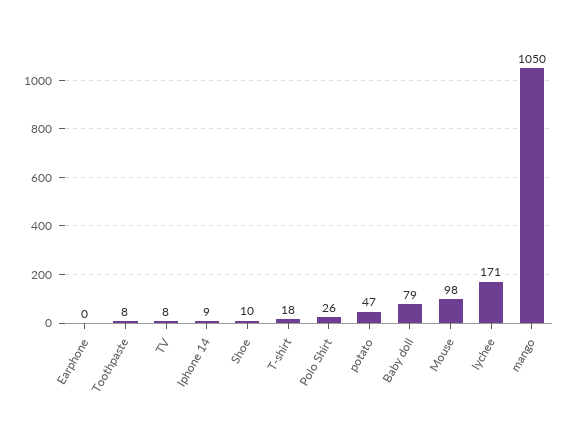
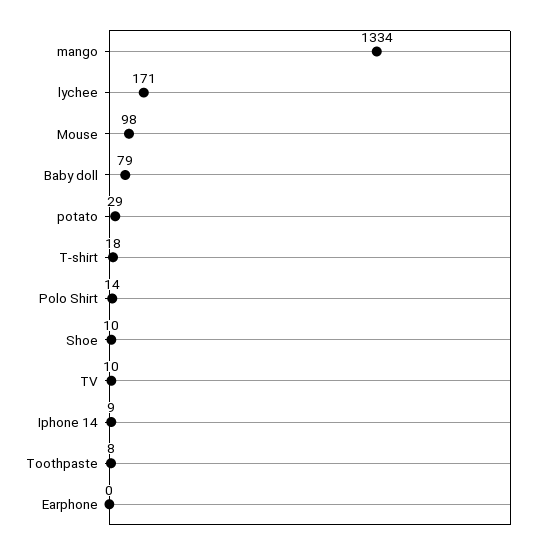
TV: 8 -> 10
Polo Shirt: 26 -> 14
potato: 47 -> 29
mango: 1050 -> 1334

